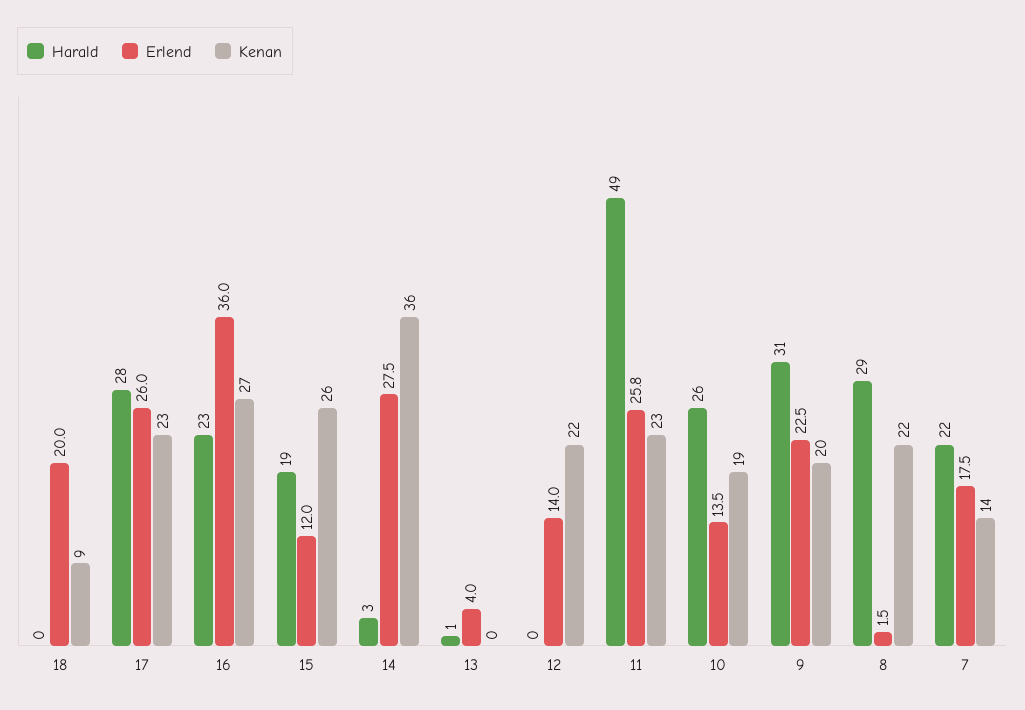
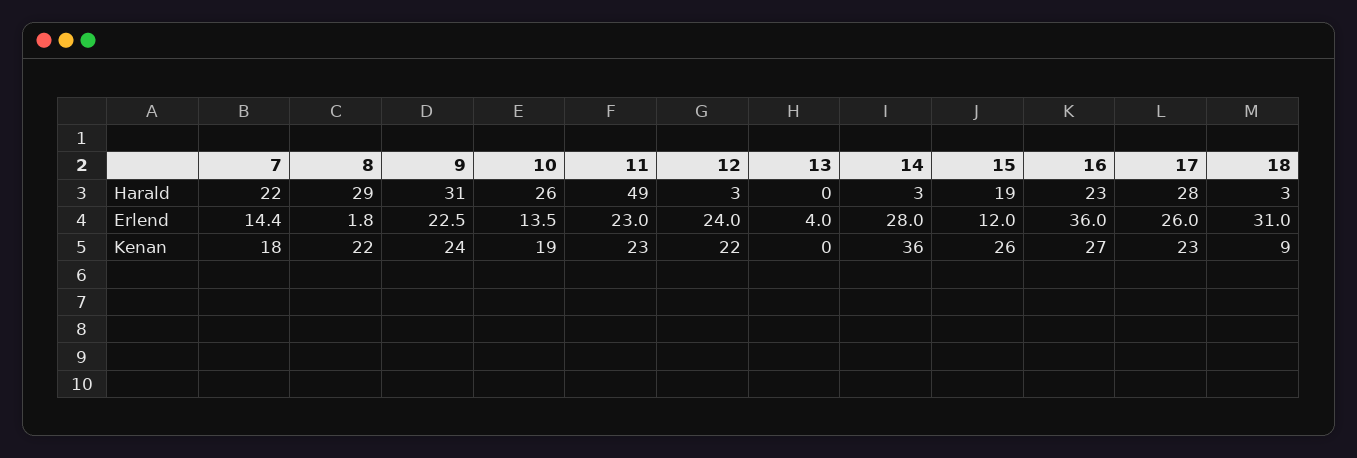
Harald, 18: 0 -> 3
Erlend, 18: 20 -> 31
Erlend, 14: 27.5 -> 28
Harald, 13: 1 -> 0
Harald, 12: 0 -> 3
Erlend, 12: 14 -> 24
Erlend, 11: 25.8 -> 23
Kenan, 9: 20 -> 24
Erlend, 8: 1.5 -> 1.8
Erlend, 7: 17.5 -> 14.4
Kenan, 7: 14 -> 18

